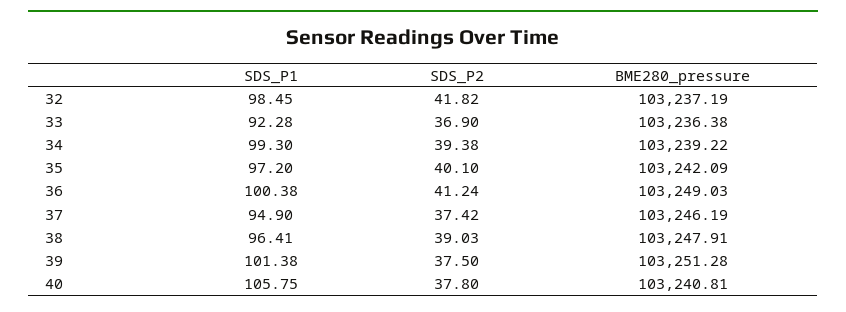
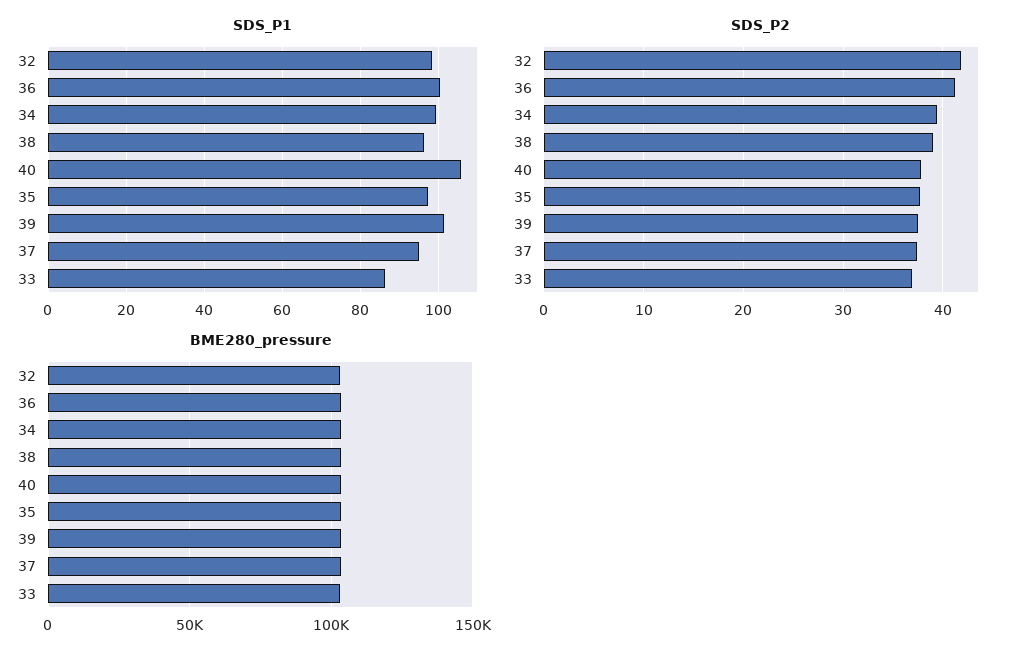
SDS_P1, 33: 92.28 -> 86
SDS_P2, 35: 40.1 -> 38

